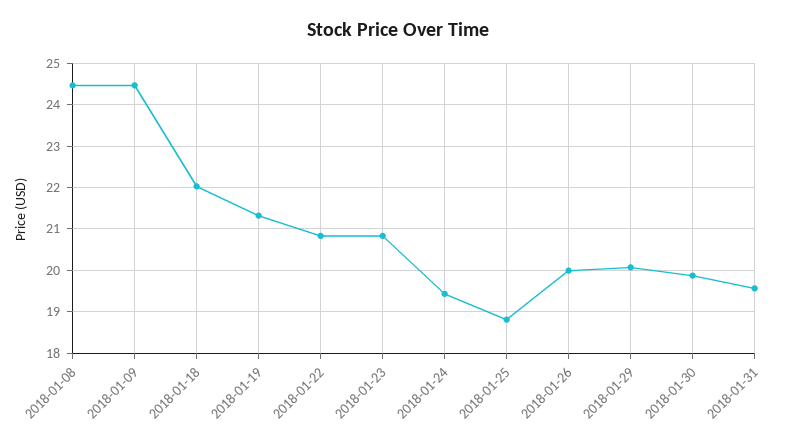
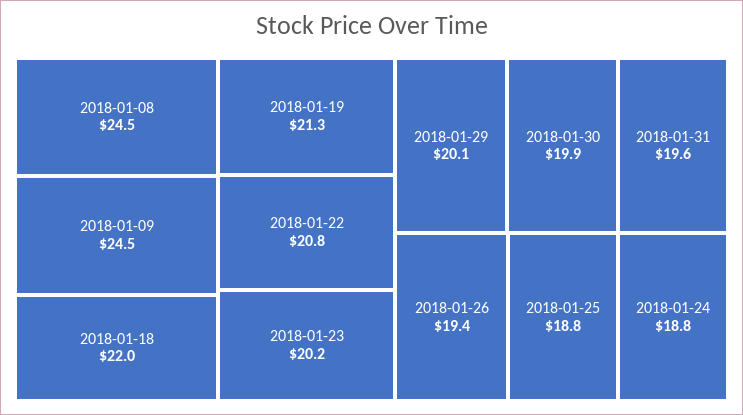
2018-01-23: 20.8 -> 20.2
2018-01-24: 19.4 -> 18.8
2018-01-26: 20 -> 19.4

